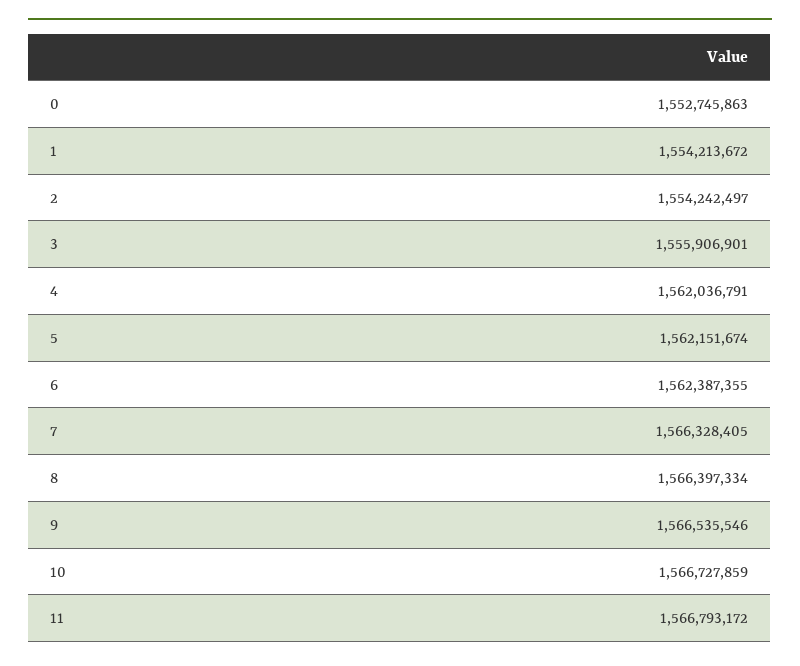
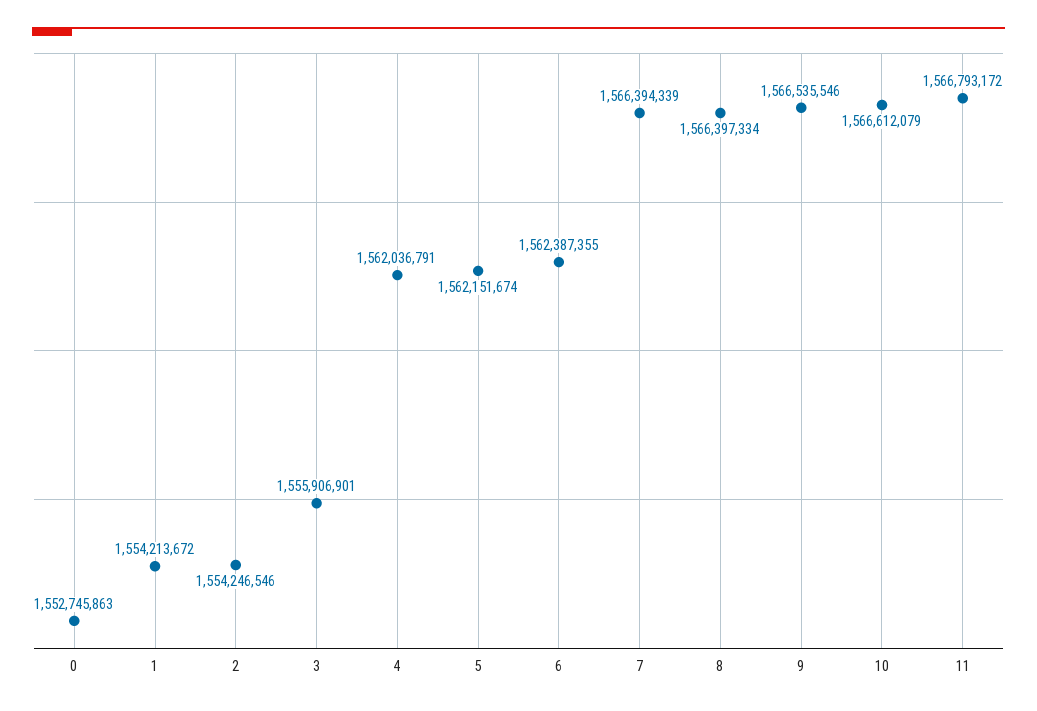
2: 1554242497 -> 1554246546
7: 1566328405 -> 1566394339
10: 1566727859 -> 1566612079

